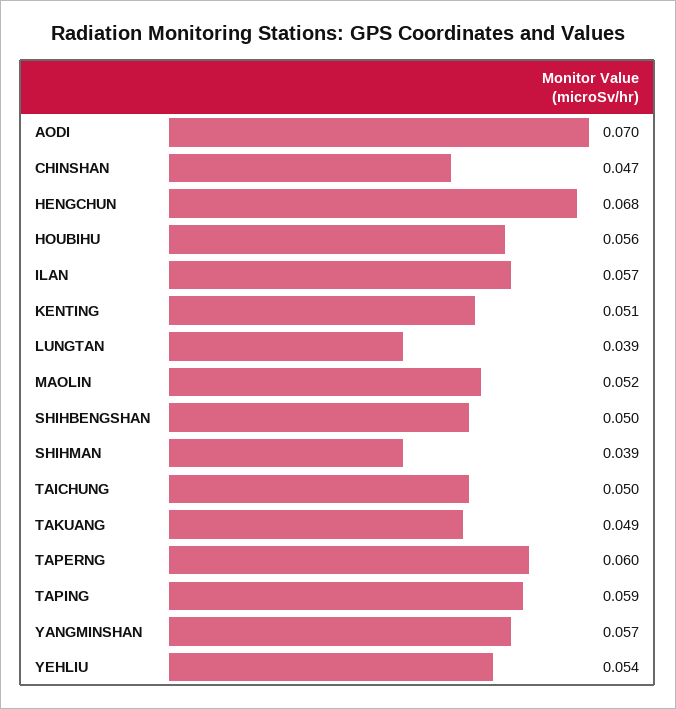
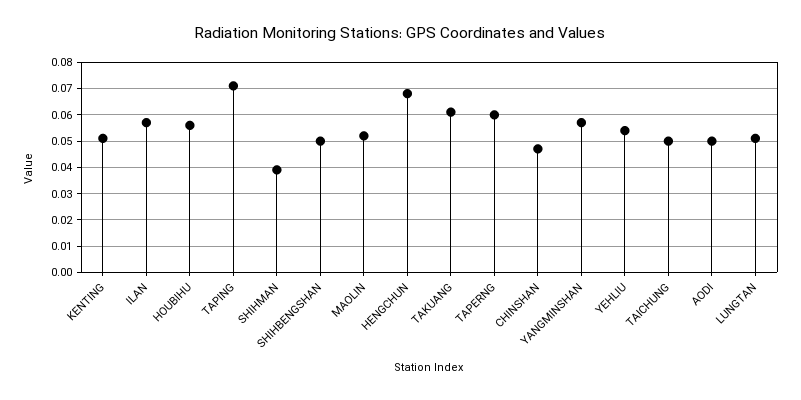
AODI: 0.07 -> 0.05
LUNGTAN: 0.039 -> 0.05
TAKUANG: 0.049 -> 0.06
TAPING: 0.059 -> 0.07

